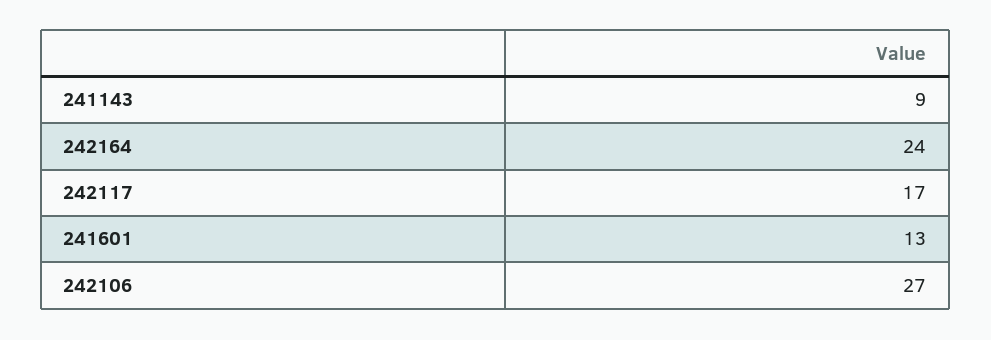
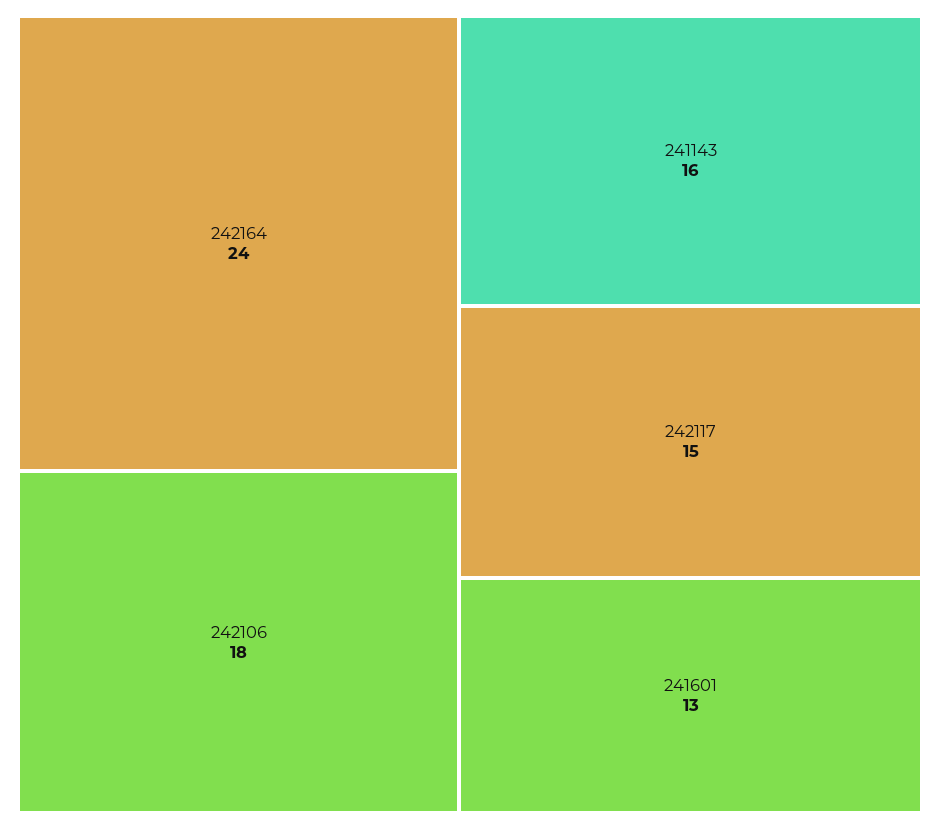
241143: 9 -> 16
242117: 17 -> 15
242106: 27 -> 18

